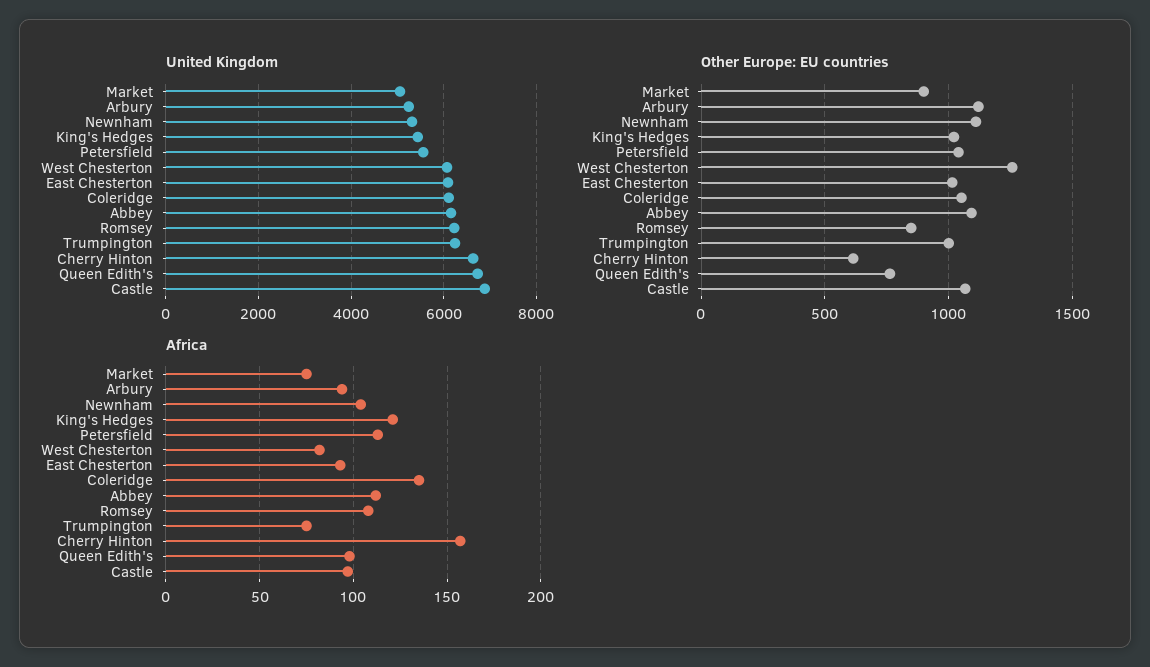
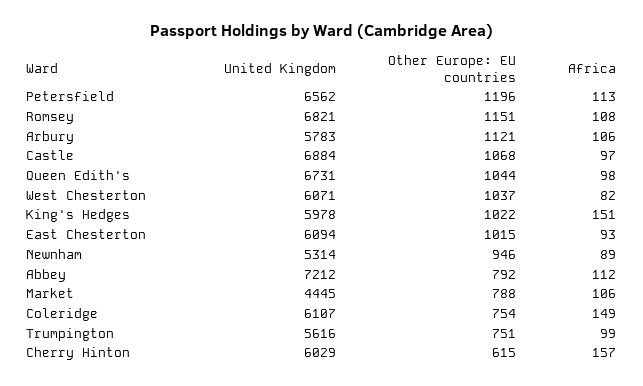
United Kingdom, Market: 5000 -> 4445
United Kingdom, Arbury: 5200 -> 5783
United Kingdom, King's Hedges: 5400 -> 5978
United Kingdom, Petersfield: 5600 -> 6562
United Kingdom, Abbey: 6200 -> 7212
United Kingdom, Romsey: 6200 -> 6821
United Kingdom, Trumpington: 6200 -> 5616
United Kingdom, Cherry Hinton: 6600 -> 6029
Other Europe: EU countries, Market: 900 -> 788
Other Europe: EU countries, Newnham: 1100 -> 946
Other Europe: EU countries, Petersfield: 1050 -> 1196
Other Europe: EU countries, West Chesterton: 1250 -> 1037
Other Europe: EU countries, Coleridge: 1050 -> 754
Other Europe: EU countries, Abbey: 1100 -> 792
Other Europe: EU countries, Romsey: 850 -> 1151
Other Europe: EU countries, Trumpington: 1000 -> 751
Other Europe: EU countries, Queen Edith's: 750 -> 1044
Africa, Market: 75 -> 106
Africa, Arbury: 95 -> 106
Africa, Newnham: 105 -> 89
Africa, King's Hedges: 120 -> 151
Africa, Coleridge: 135 -> 149
Africa, Trumpington: 75 -> 99

